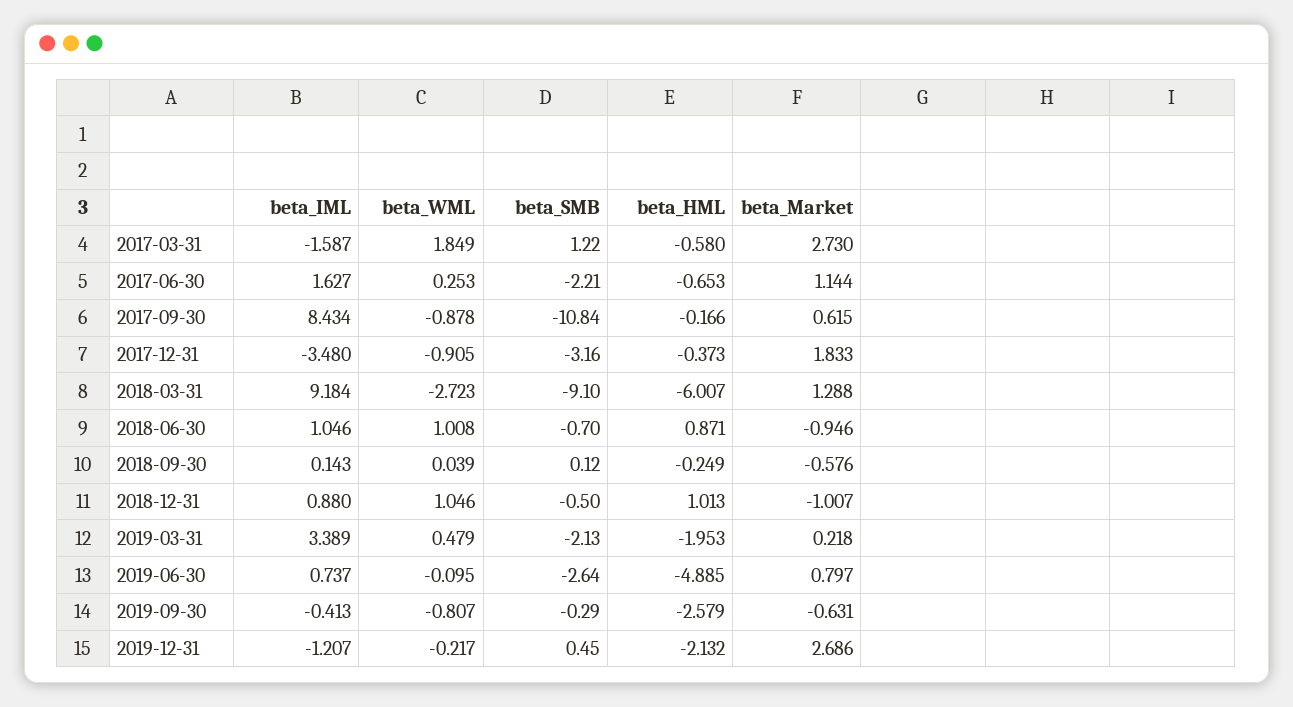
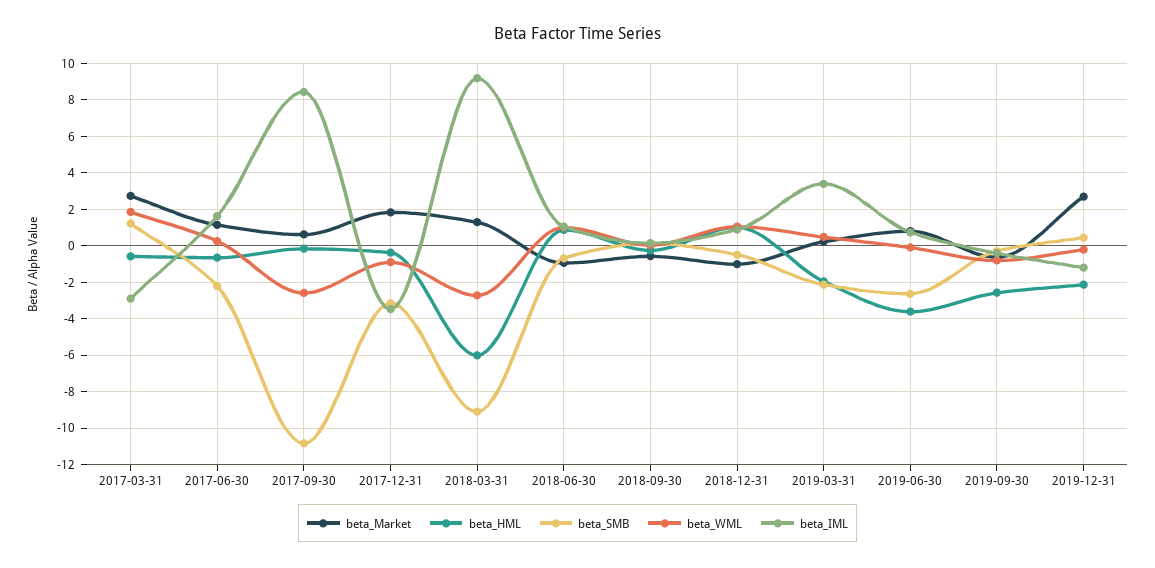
beta_IML, 2017-03-31: -1.587 -> -3
beta_WML, 2017-09-30: -0.878 -> -2.5
beta_HML, 2019-06-30: -4.885 -> -3.5

